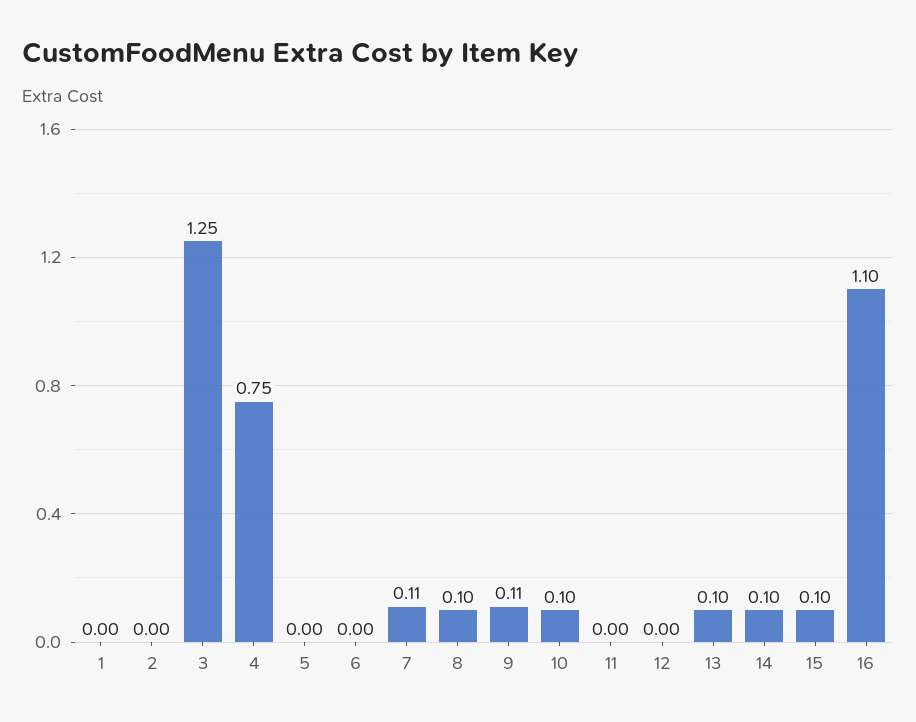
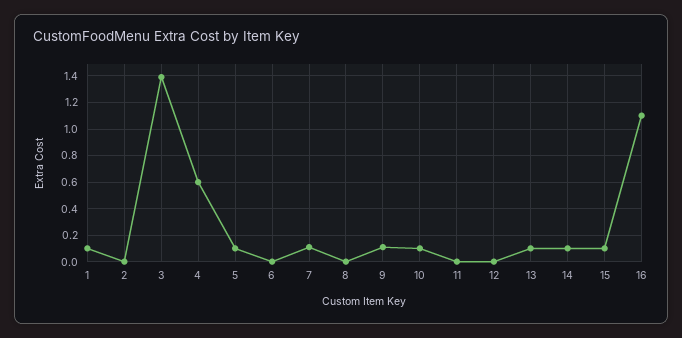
1: 0 -> 0.1
3: 1.25 -> 1.4
4: 0.75 -> 0.6
5: 0 -> 0.1
8: 0.1 -> 0

